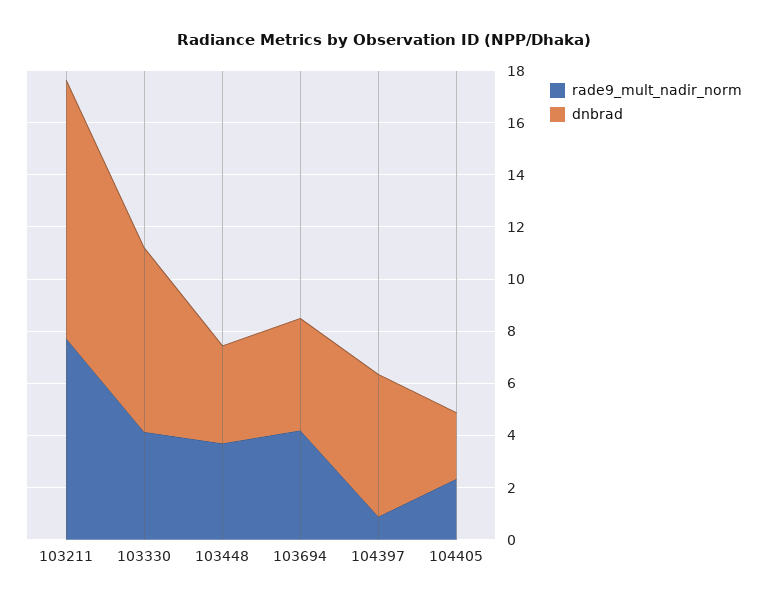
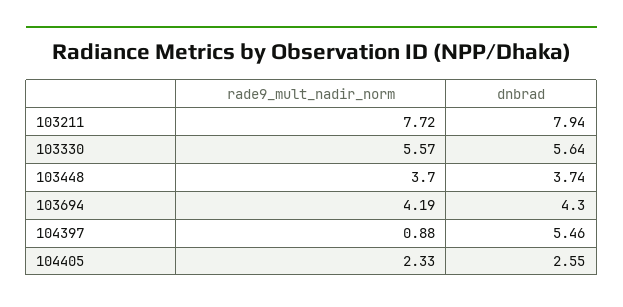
dnbrad, 103211: 10 -> 7.94
rade9_mult_nadir_norm, 103330: 4 -> 5.57
dnbrad, 103330: 7 -> 5.64

